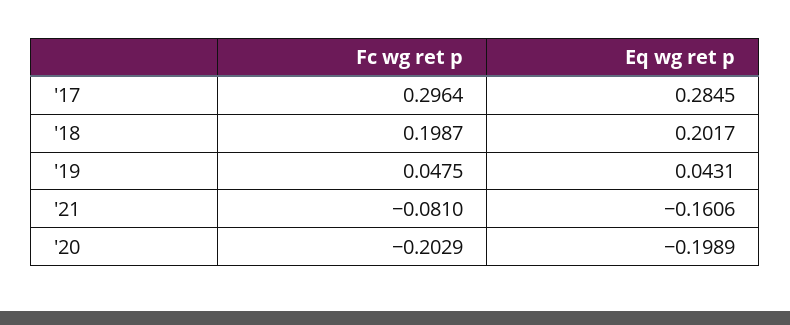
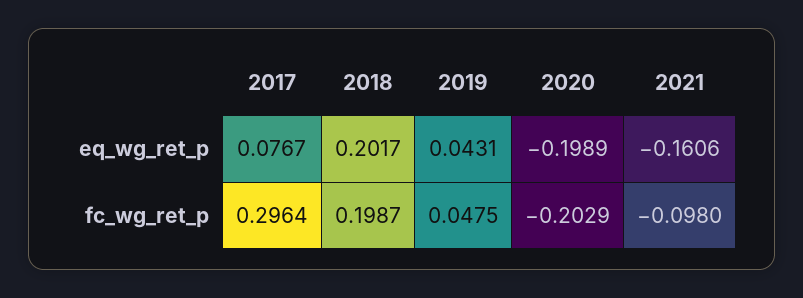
Eq wg ret p, '17: 0.2845 -> 0.0767
Fc wg ret p, '21: -0.081 -> -0.098

